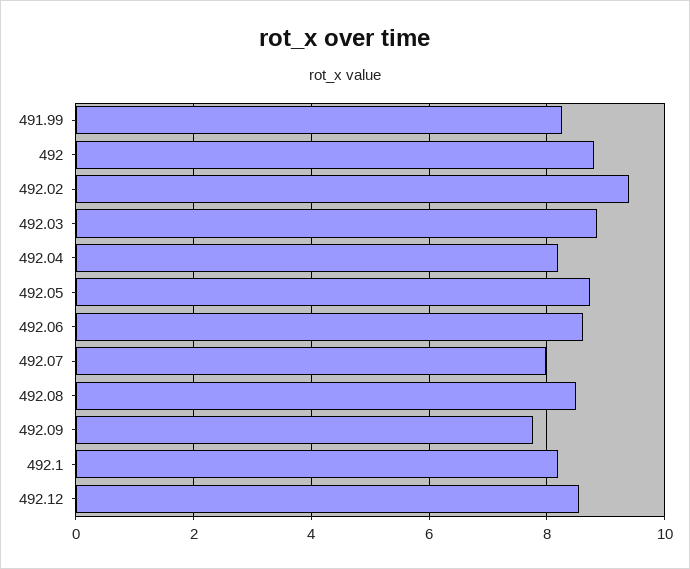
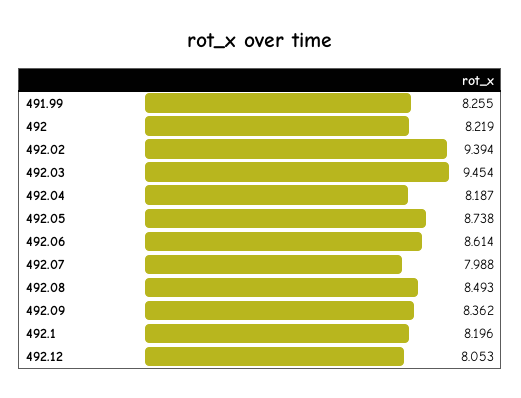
492: 8.8 -> 8.219
492.03: 8.8 -> 9.454
492.09: 7.8 -> 8.362
492.12: 8.6 -> 8.053

